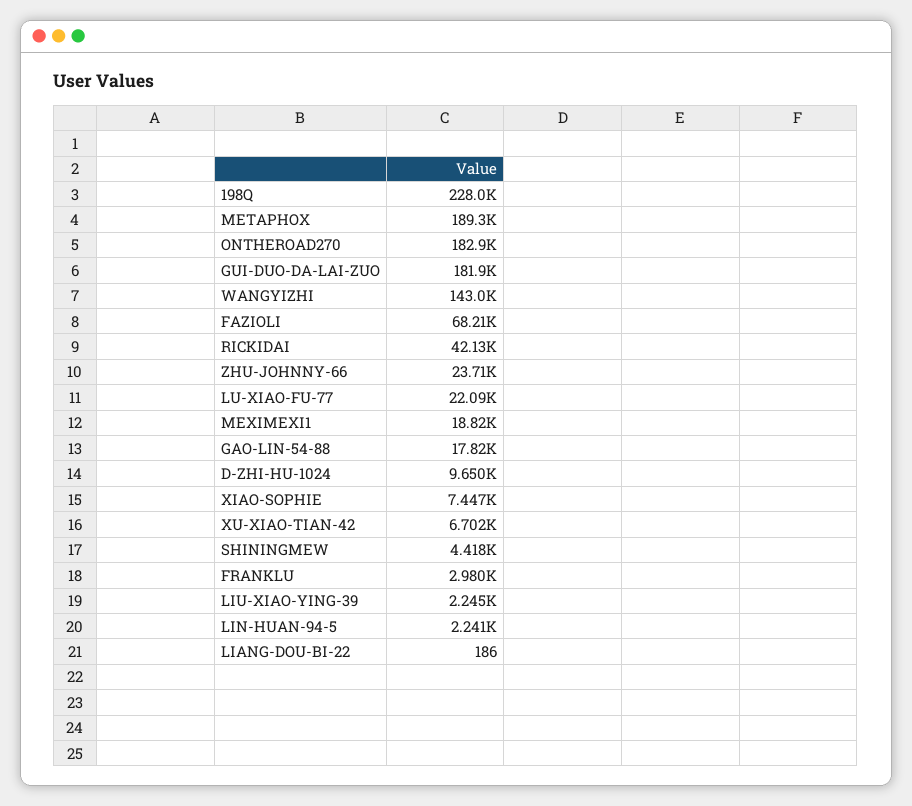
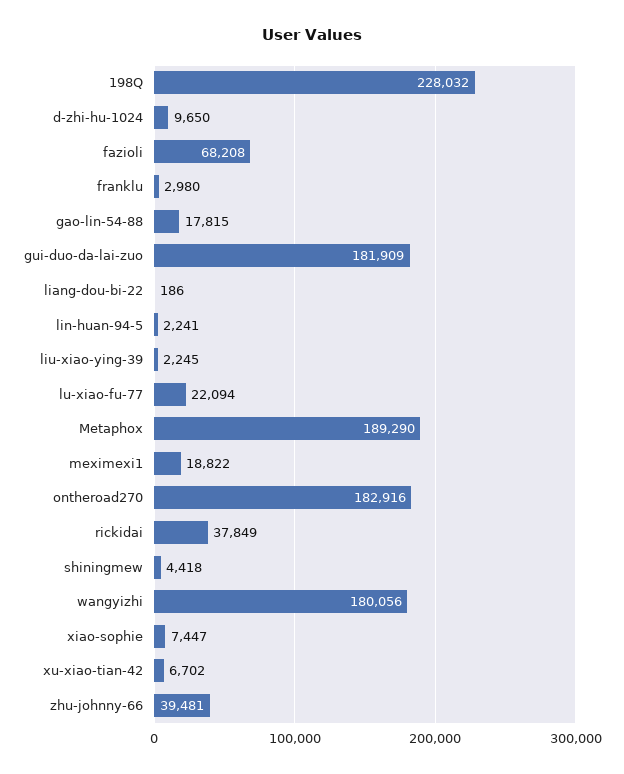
WANGYIZHI: 143000 -> 180056
RICKIDAI: 42130 -> 37849
ZHU-JOHNNY-66: 23710 -> 39481

